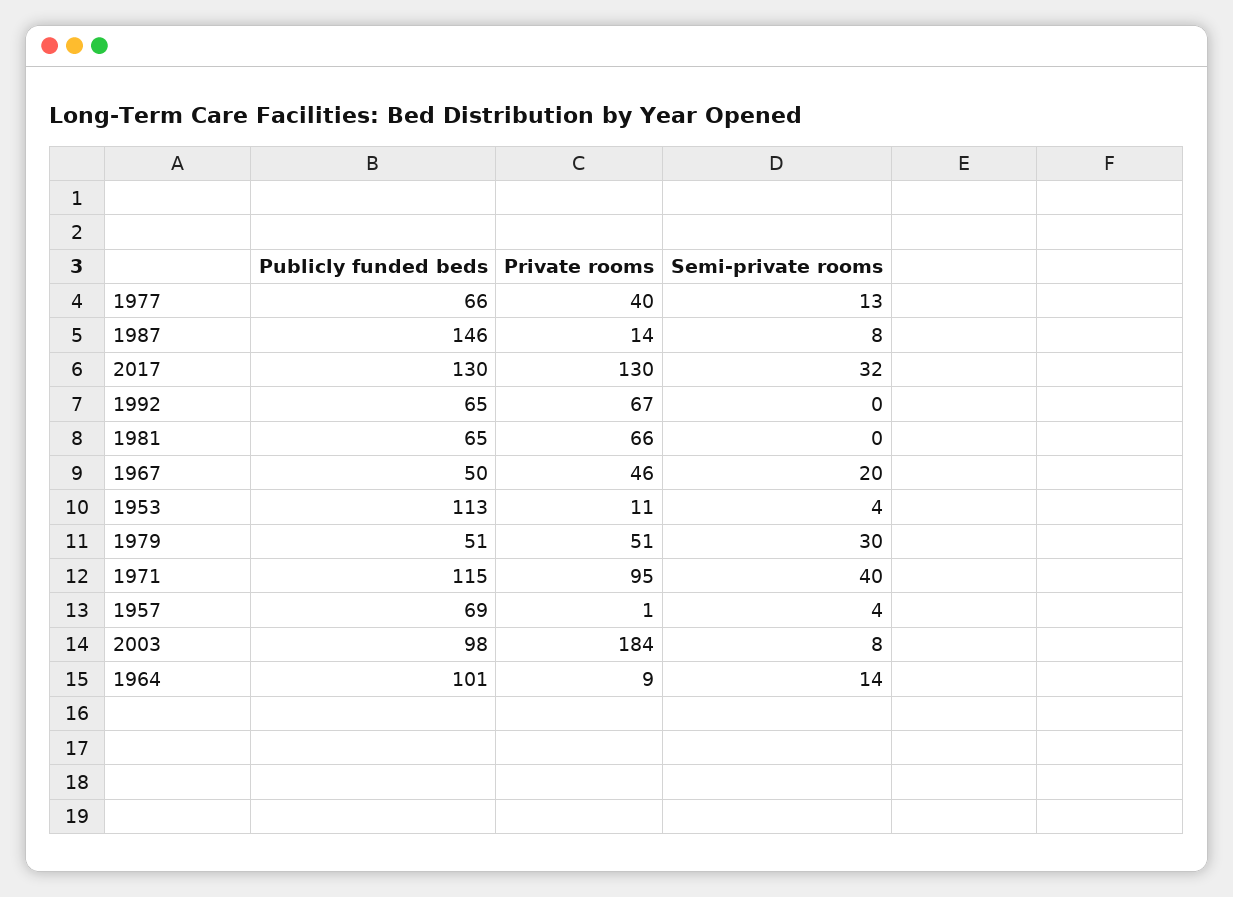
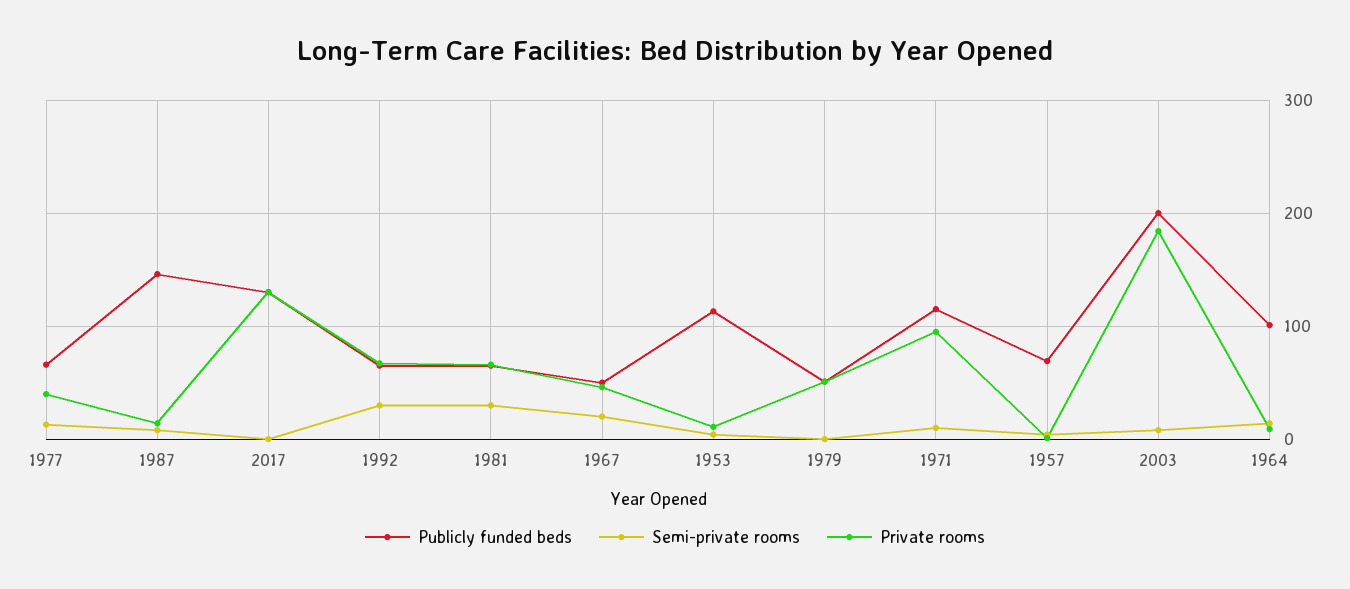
Semi-private rooms, 2017: 32 -> 0
Semi-private rooms, 1992: 0 -> 30
Semi-private rooms, 1981: 0 -> 30
Semi-private rooms, 1979: 30 -> 0
Semi-private rooms, 1971: 40 -> 10
Publicly funded beds, 2003: 98 -> 200

